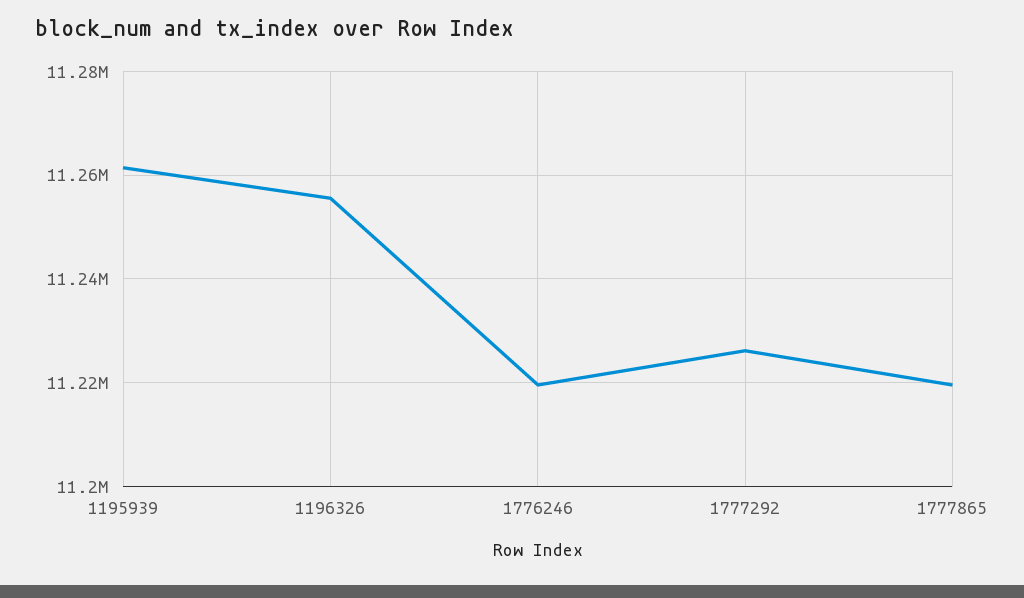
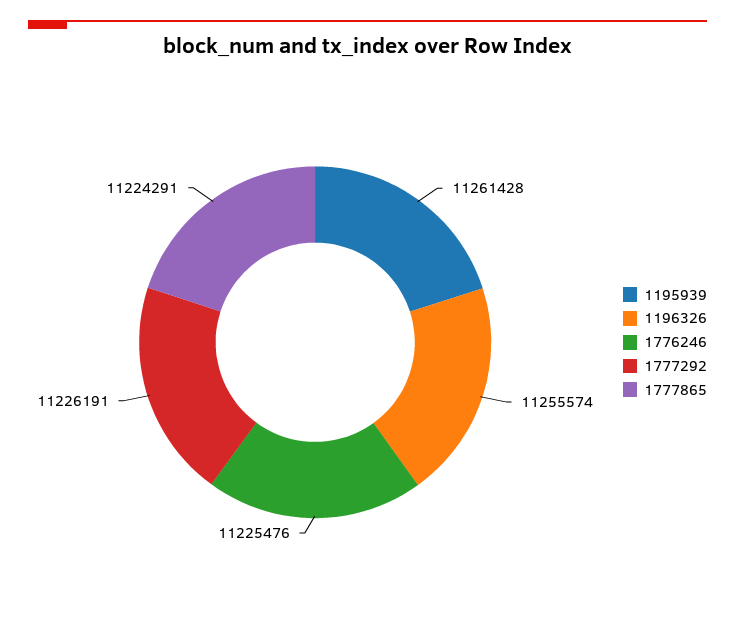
1776246: 11220000 -> 11225476
1777865: 11220000 -> 11224291

